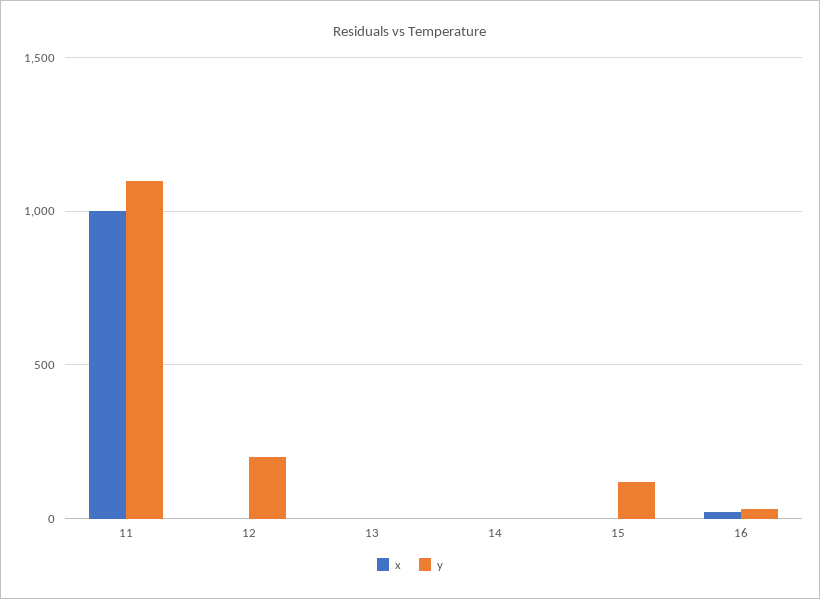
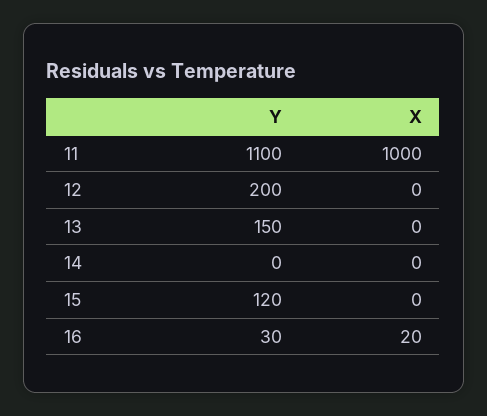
y, 13: 0 -> 150

